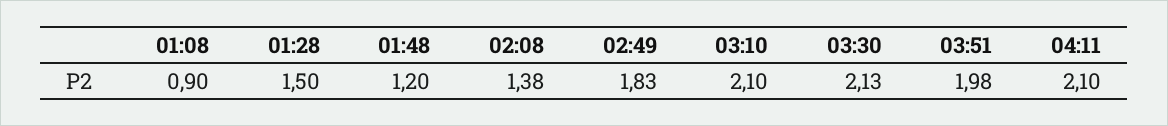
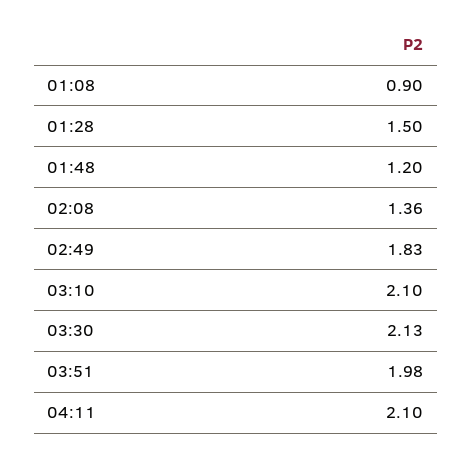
02:08: 1.38 -> 1.36

